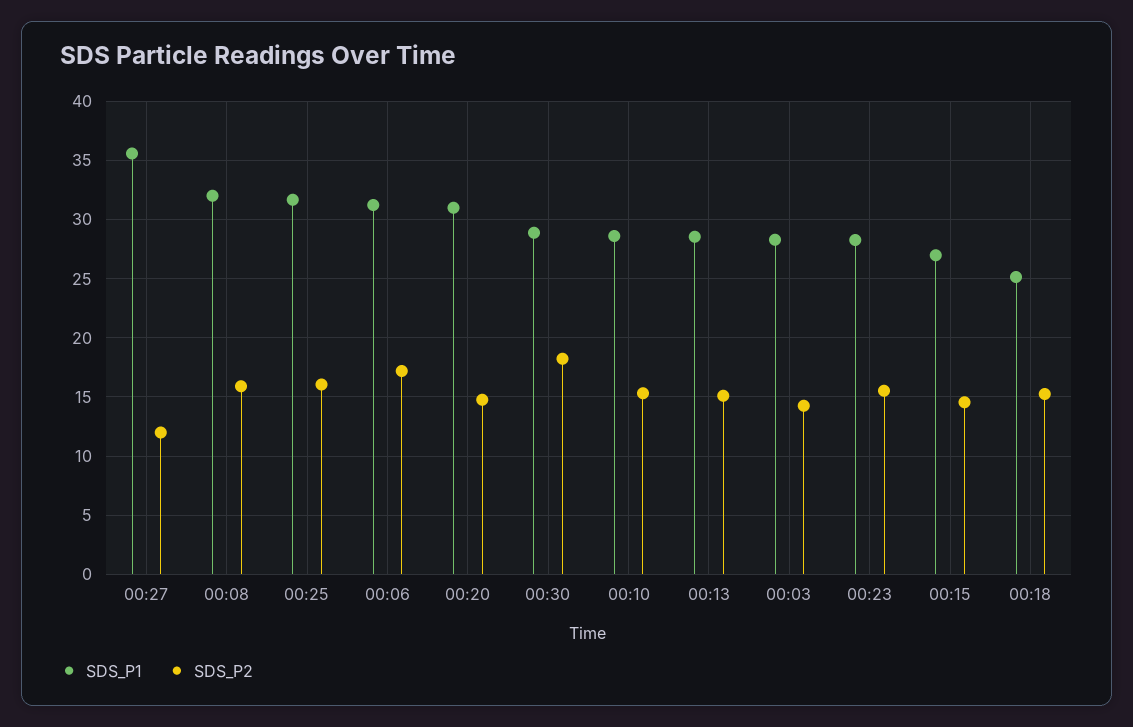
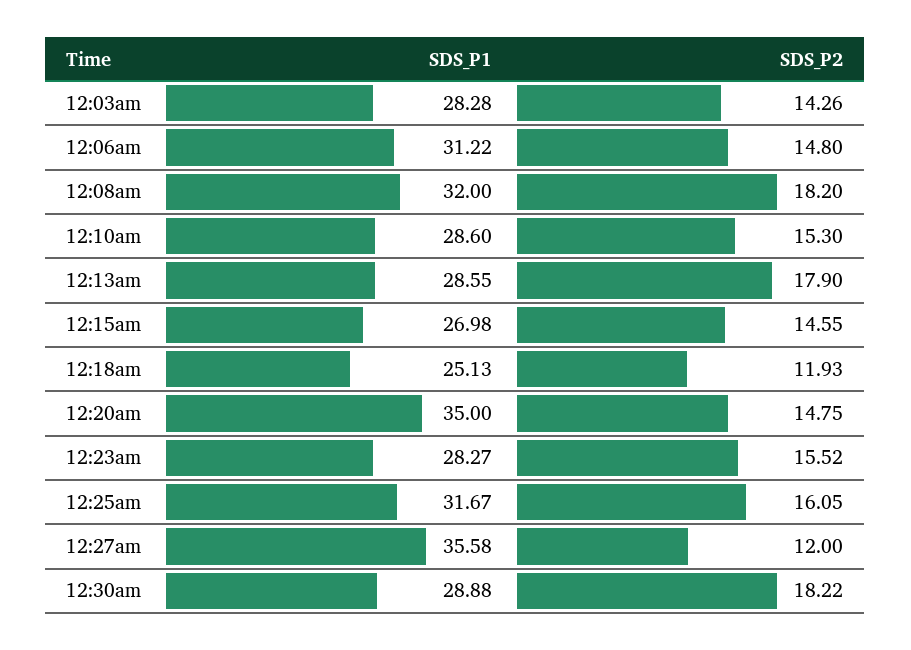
SDS_P2, 00:08: 16 -> 18.2
SDS_P2, 00:06: 17 -> 14.8
SDS_P1, 00:20: 31 -> 35
SDS_P2, 00:13: 15 -> 17.9
SDS_P2, 00:18: 15 -> 11.93

